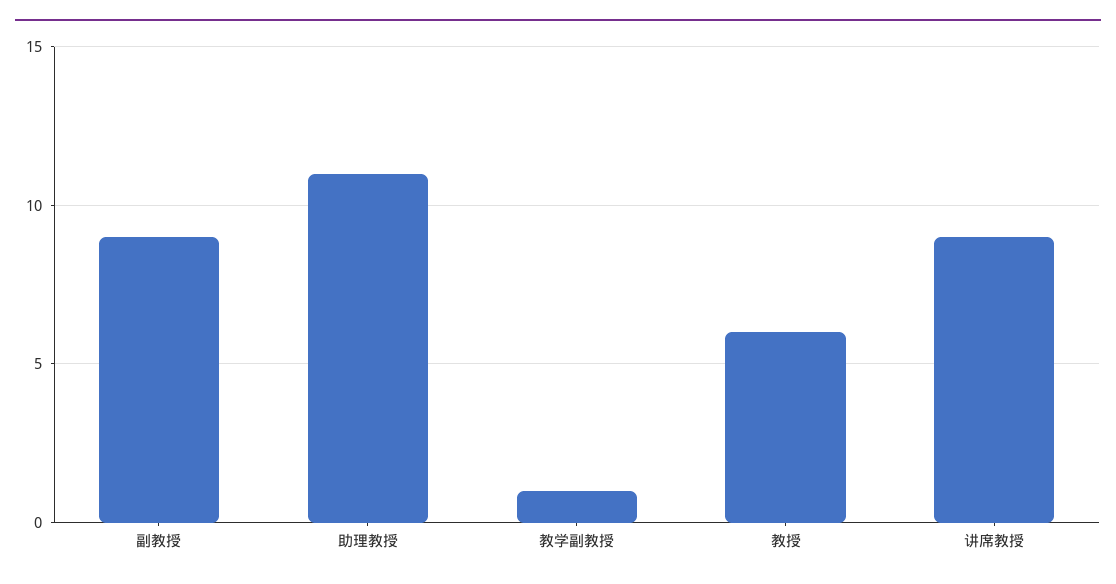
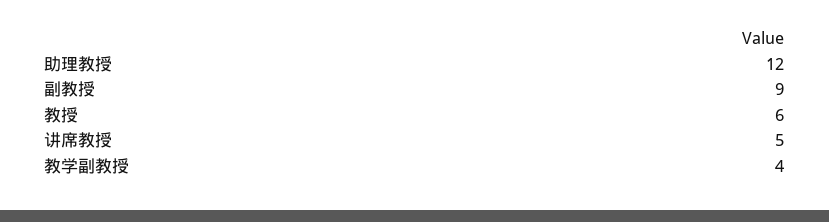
助理教授: 11 -> 12
教学副教授: 1 -> 4
讲席教授: 9 -> 5

